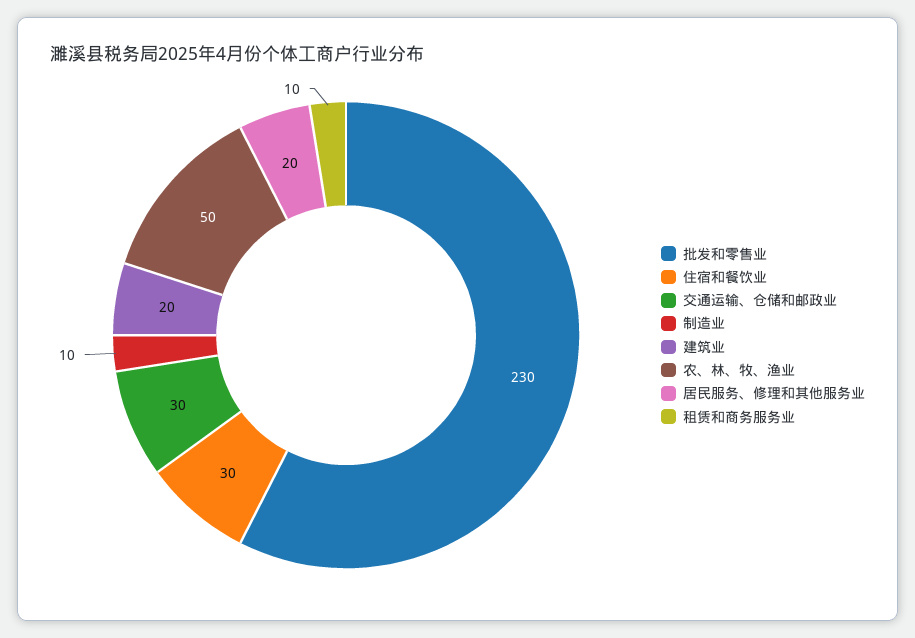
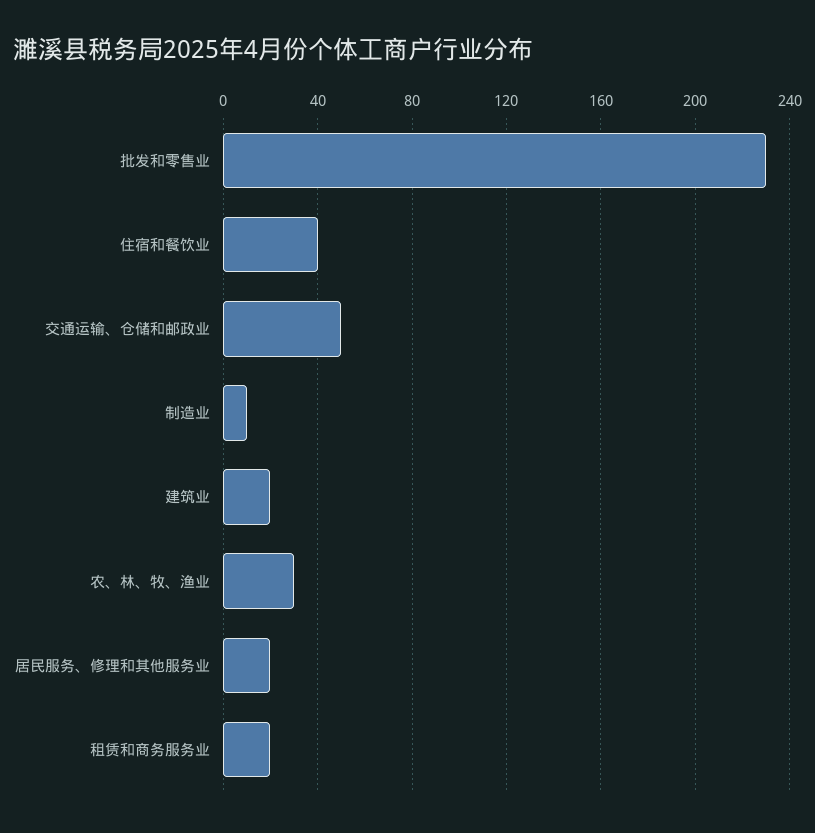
住宿和餐饮业: 30 -> 40
交通运输、仓储和邮政业: 30 -> 50
农、林、牧、渔业: 50 -> 30
租赁和商务服务业: 10 -> 20

